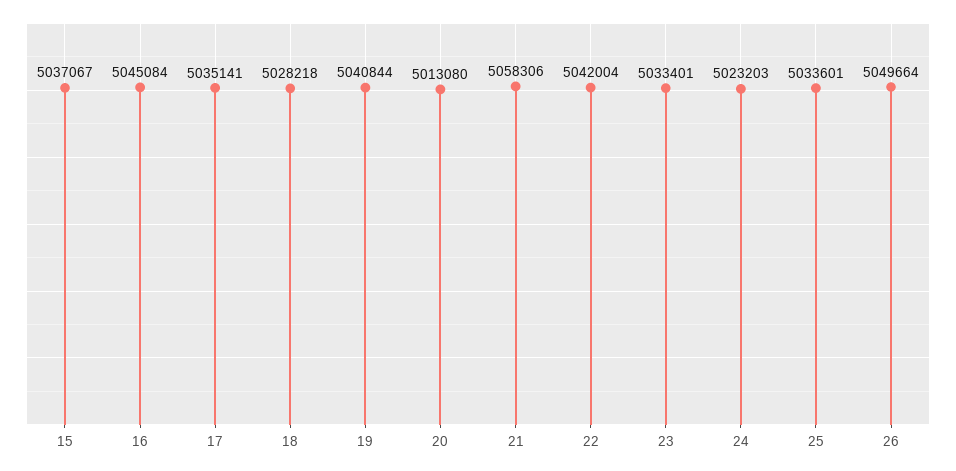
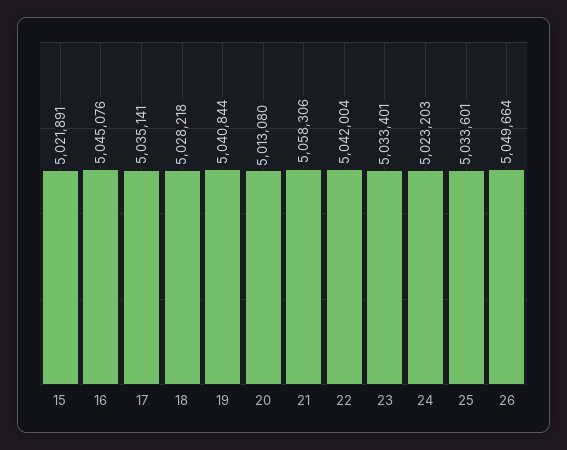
15: 5037067 -> 5021891
16: 5045084 -> 5045076

